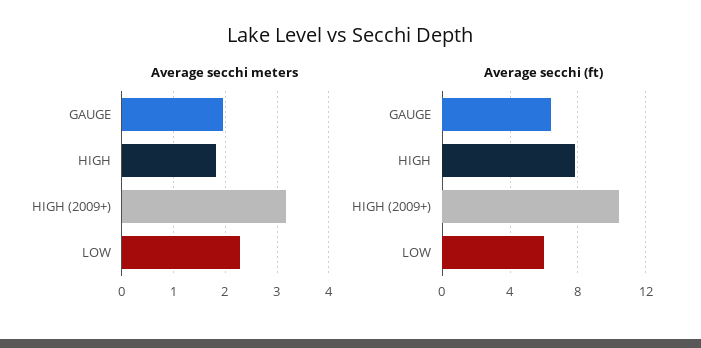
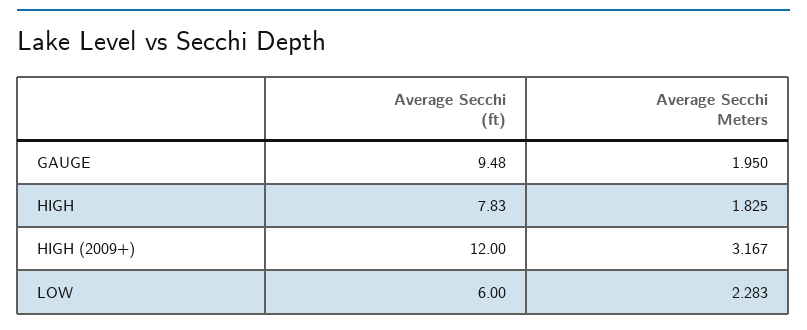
Average secchi (ft), GAUGE: 6.5 -> 9.48
Average secchi (ft), HIGH (2009+): 10.5 -> 12

